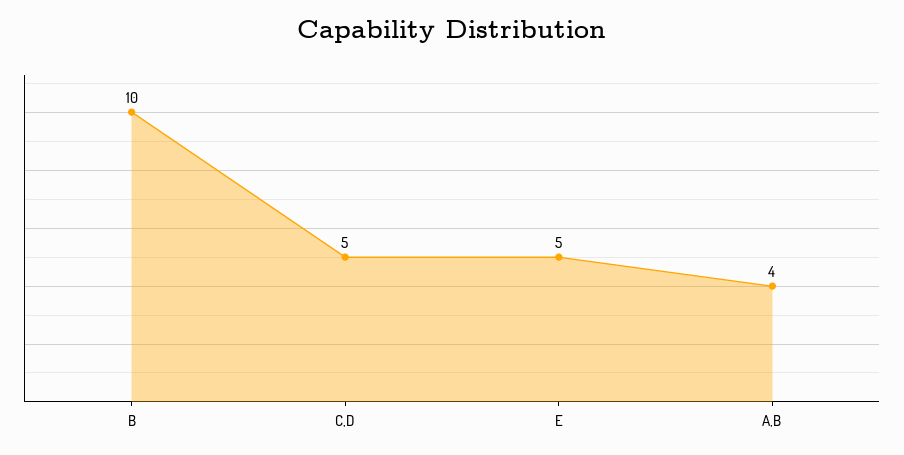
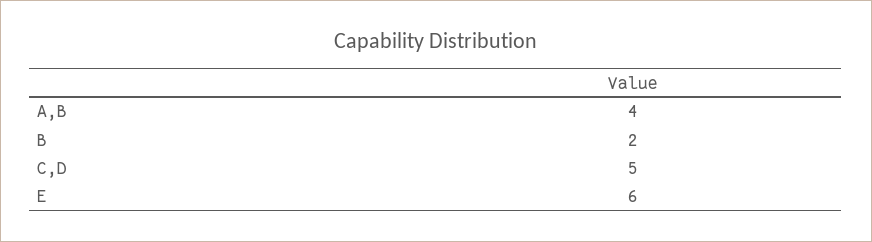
B: 10 -> 2
E: 5 -> 6

